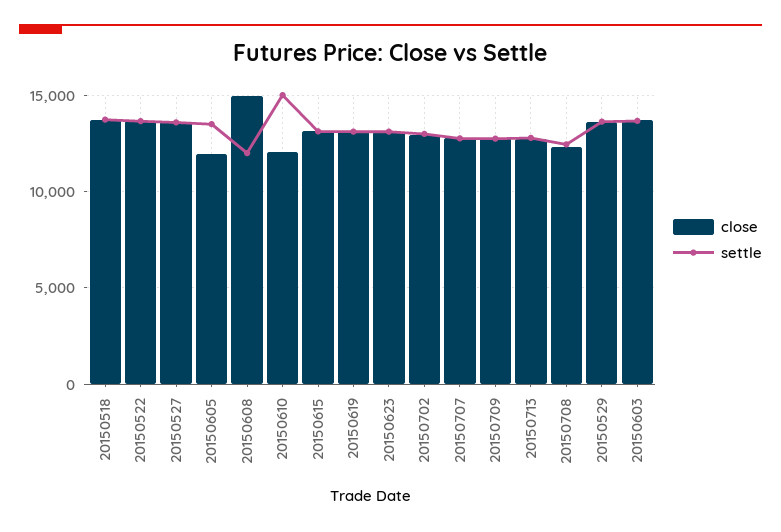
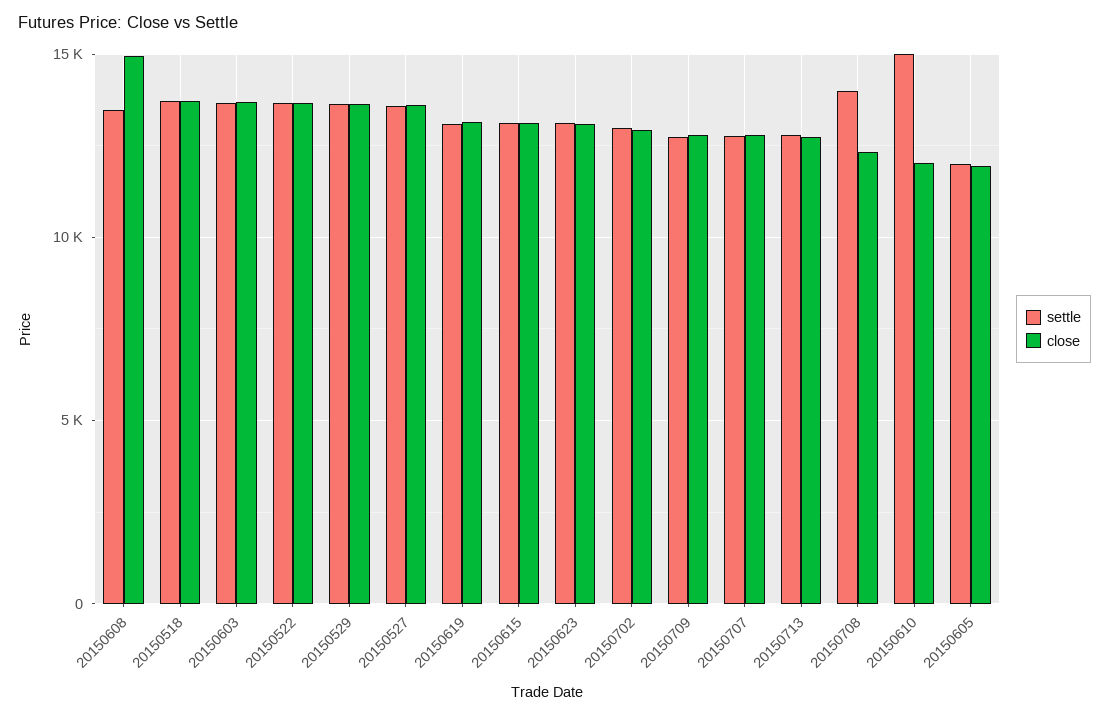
settle, 20150605: 13500 -> 12000
settle, 20150608: 12000 -> 13500
settle, 20150708: 12500 -> 14000

